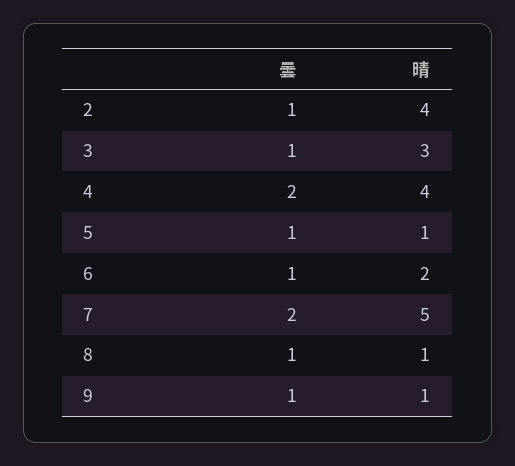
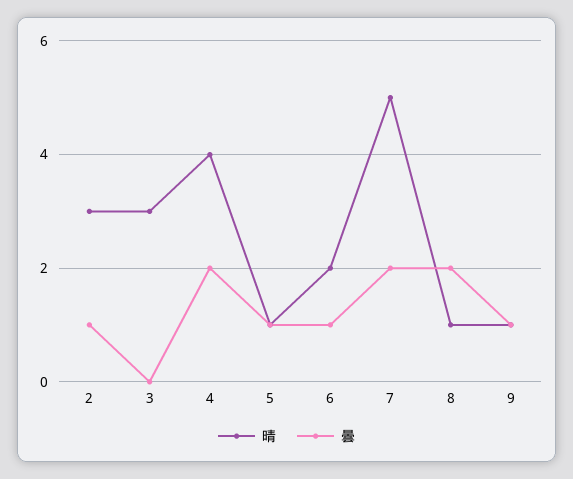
晴, 2: 4 -> 3
曇, 3: 1 -> 0
曇, 8: 1 -> 2

